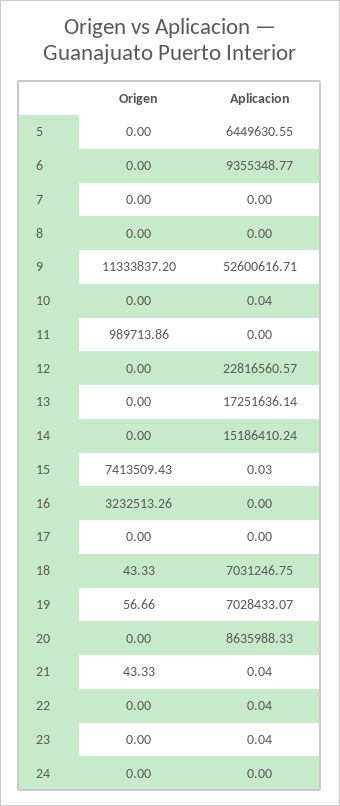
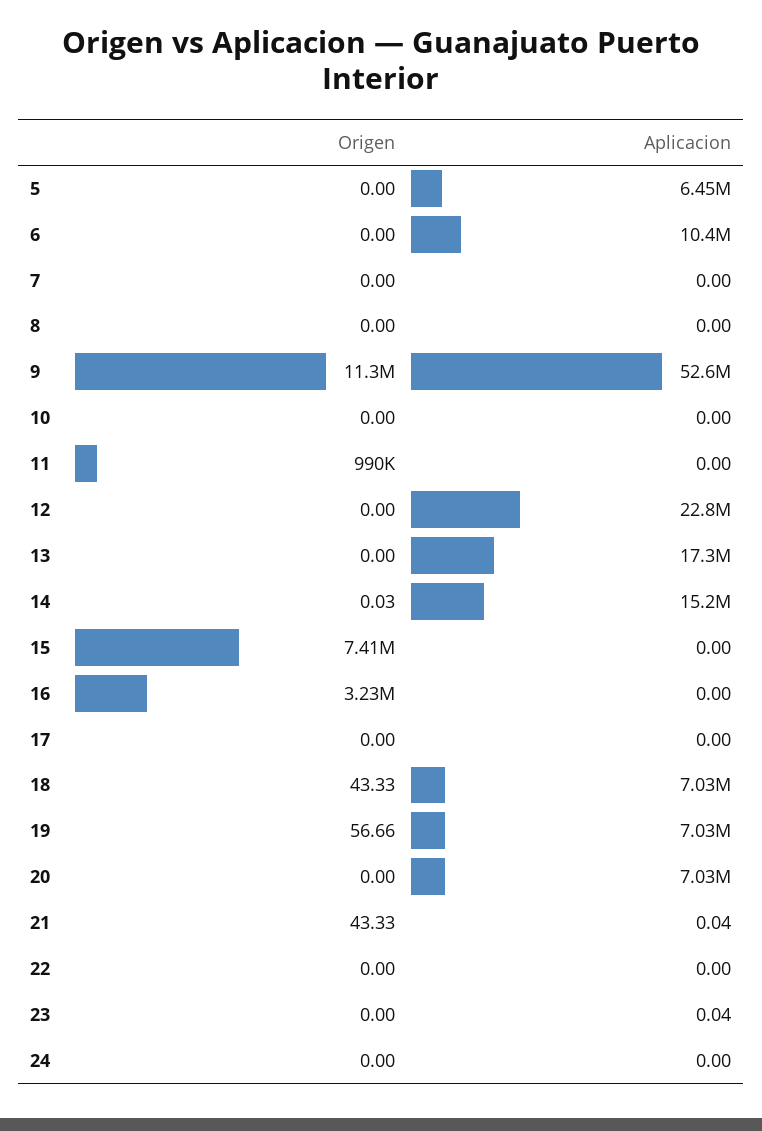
Aplicacion, 6: 9355348.77 -> 10400000
Aplicacion, 10: 0.04 -> 0
Origen, 14: 0 -> 0.03
Aplicacion, 15: 0.03 -> 0
Aplicacion, 20: 8635988.33 -> 7030000
Aplicacion, 22: 0.04 -> 0

